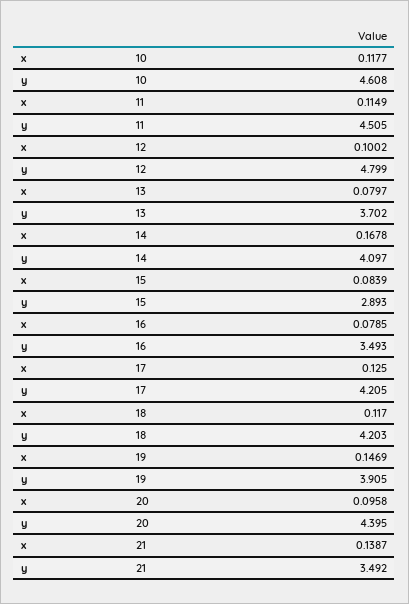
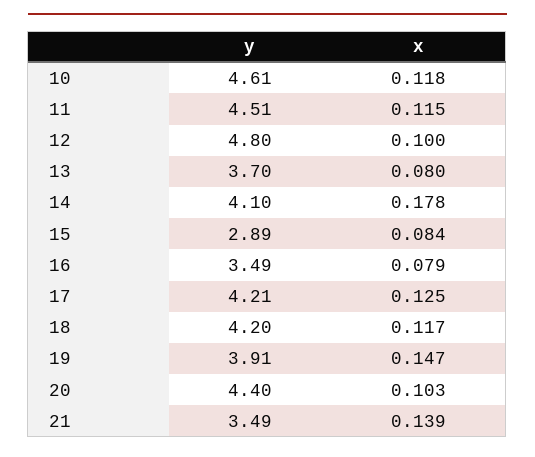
x, 14: 0.1678 -> 0.178
x, 20: 0.0958 -> 0.103

